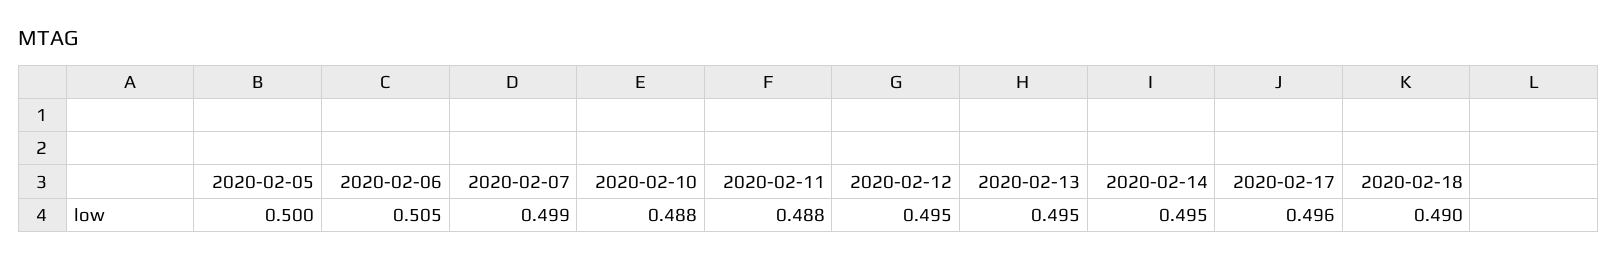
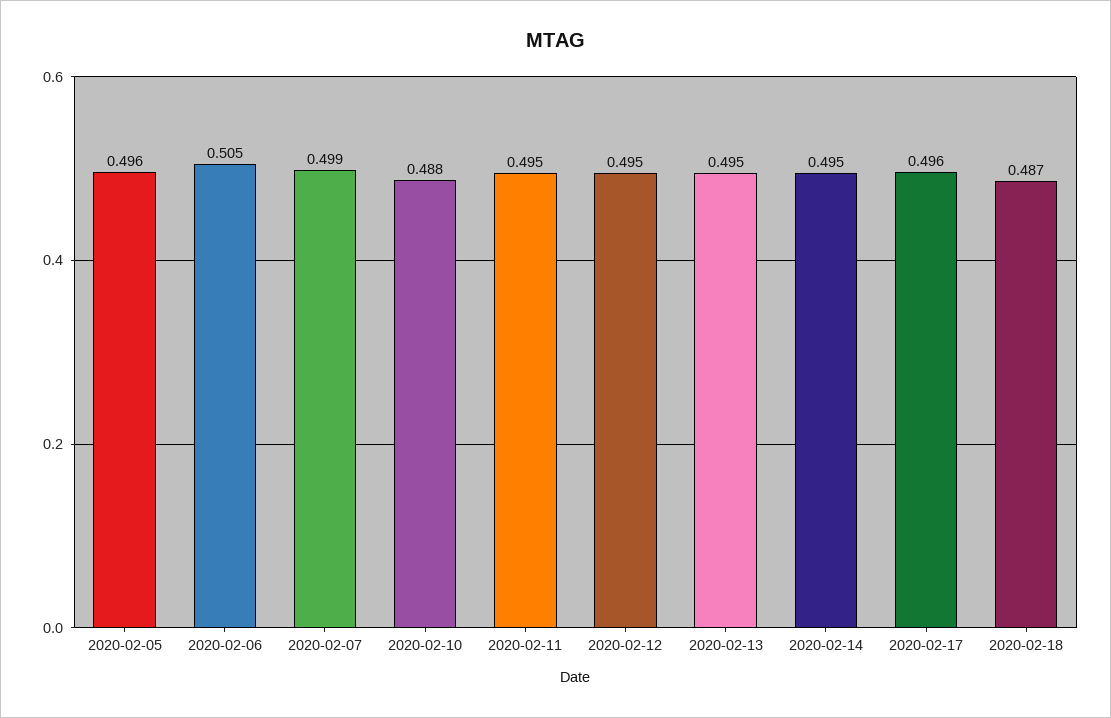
2020-02-05: 0.5 -> 0.496
2020-02-11: 0.488 -> 0.495
2020-02-18: 0.49 -> 0.487

